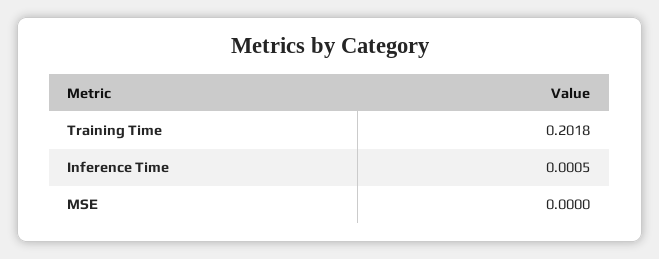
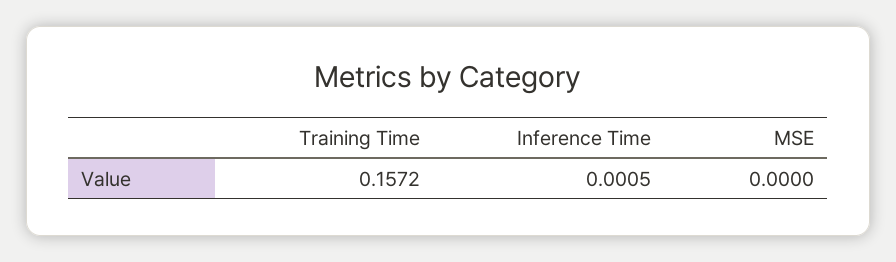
Training Time: 0.2018 -> 0.1572

